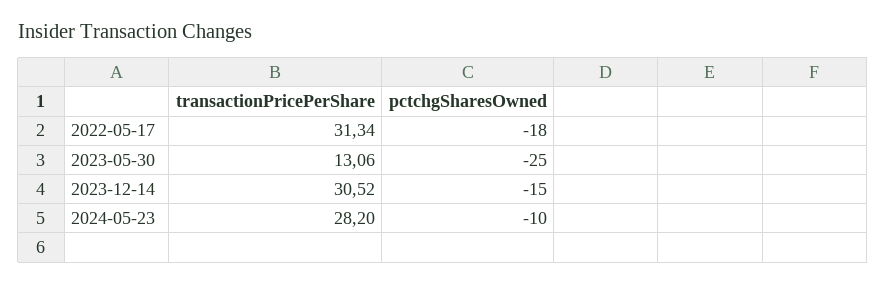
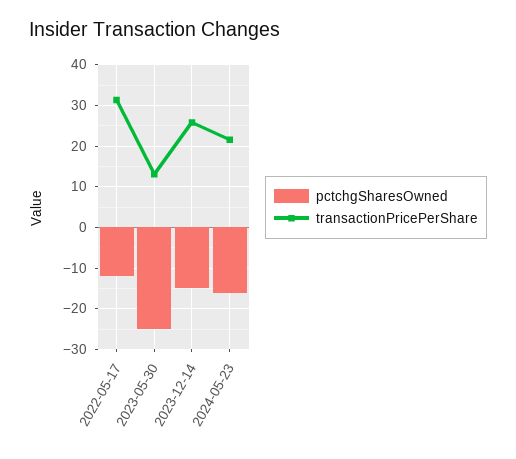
pctchgSharesOwned, 2022-05-17: -18 -> -12
transactionPricePerShare, 2023-12-14: 30.52 -> 26
transactionPricePerShare, 2024-05-23: 28.2 -> 22
pctchgSharesOwned, 2024-05-23: -10 -> -16

